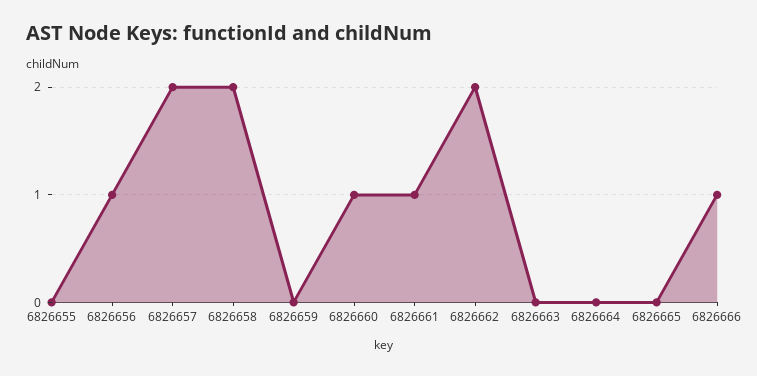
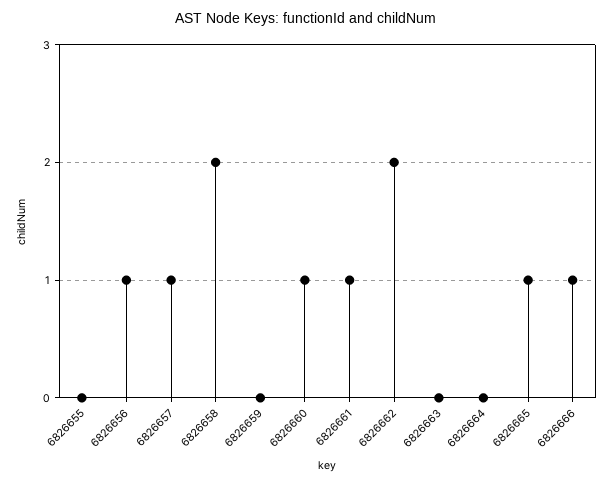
6826657: 2 -> 1
6826665: 0 -> 1

